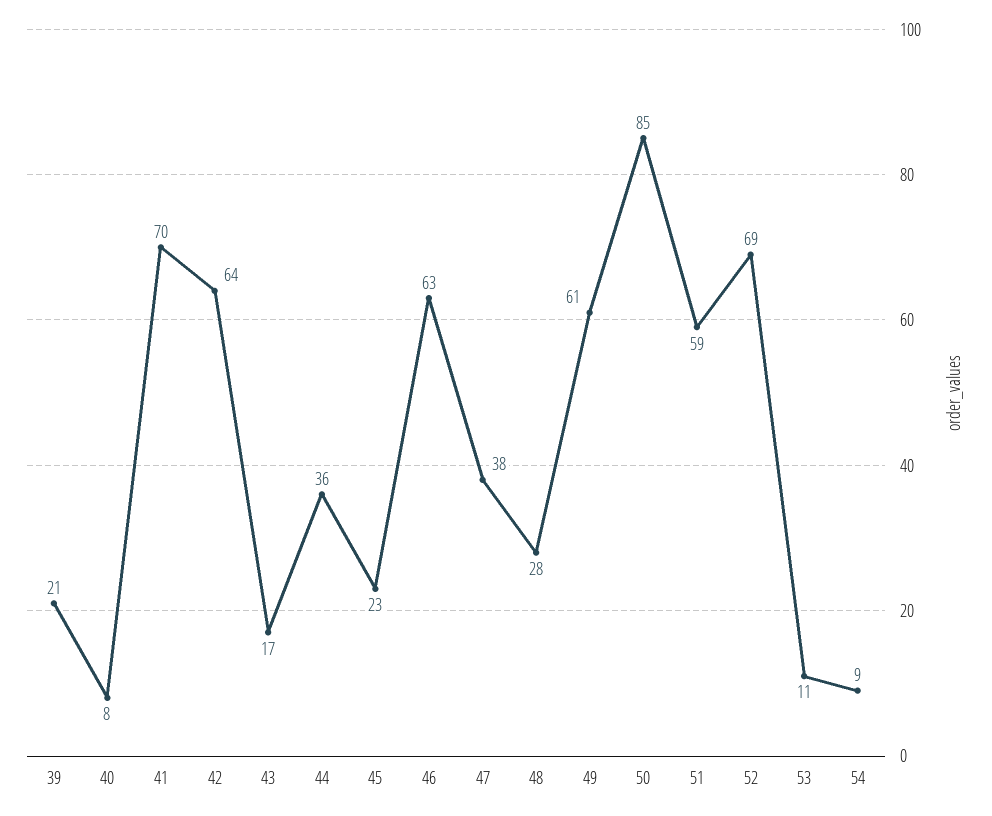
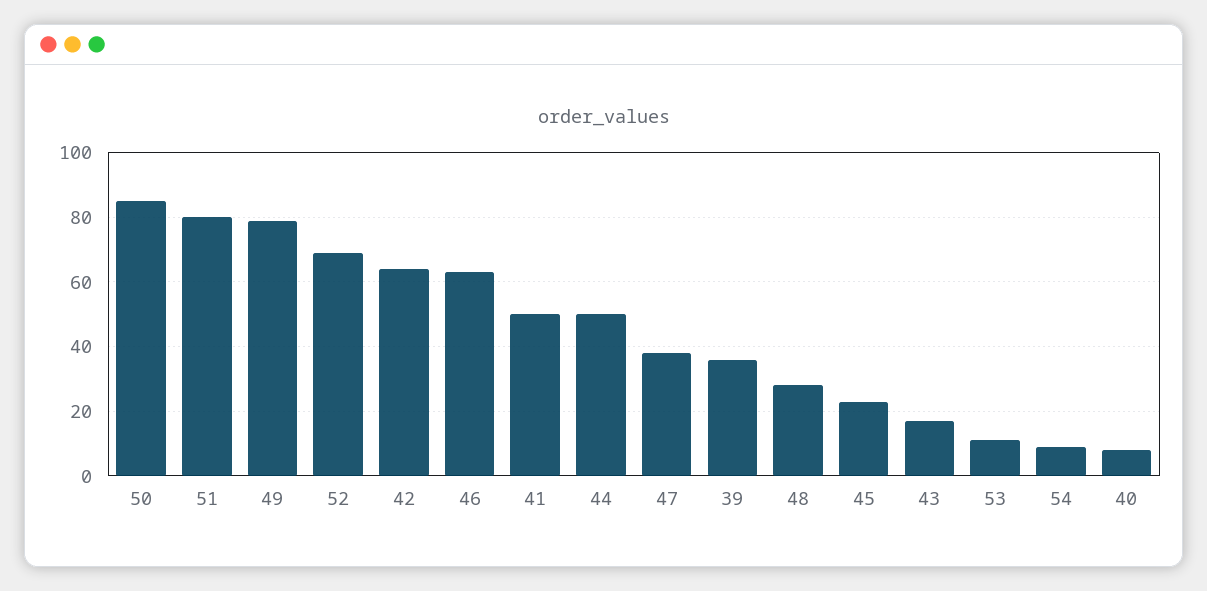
39: 21 -> 35
41: 70 -> 50
44: 36 -> 50
49: 61 -> 80
51: 59 -> 80

